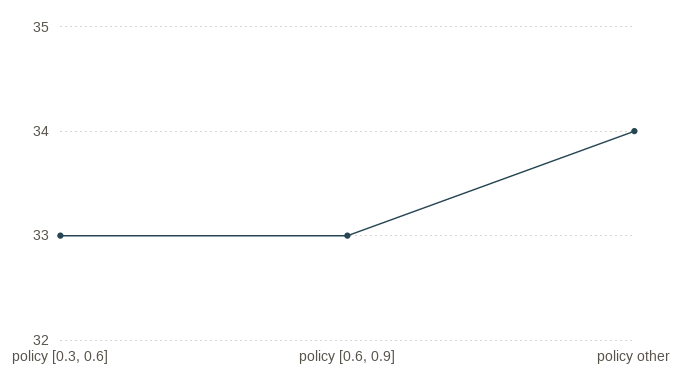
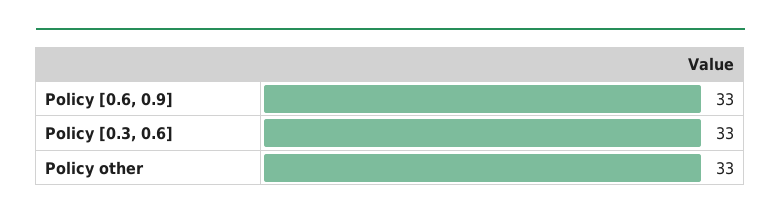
policy other: 34 -> 33

